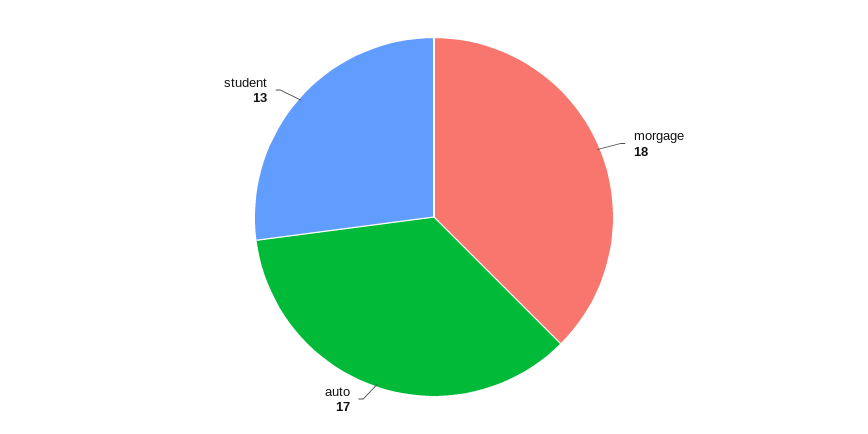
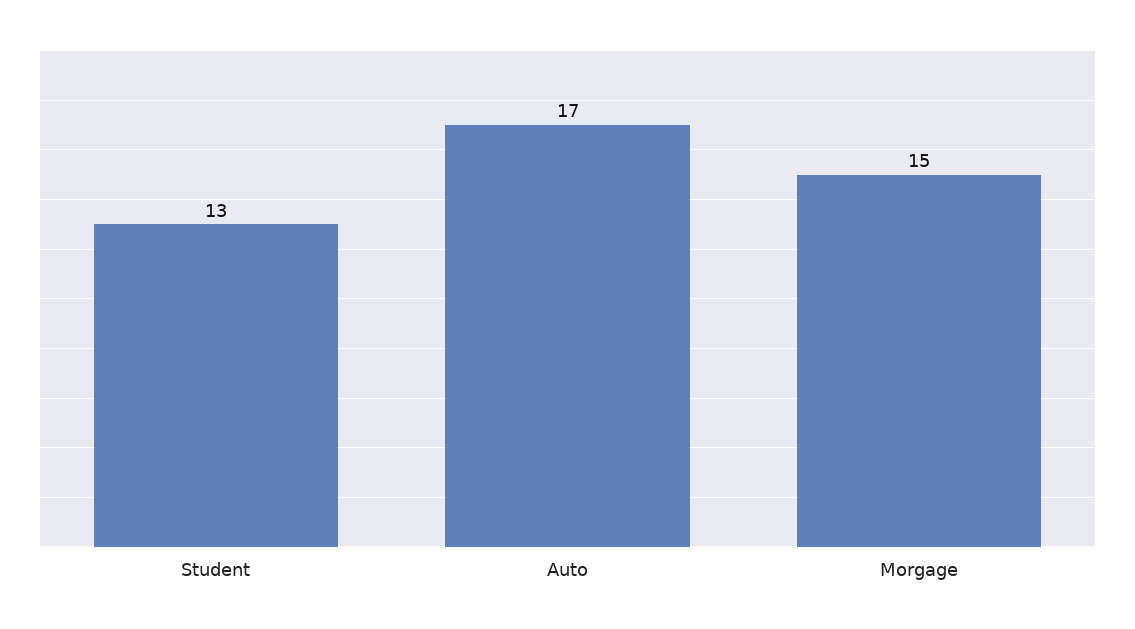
morgage: 18 -> 15

